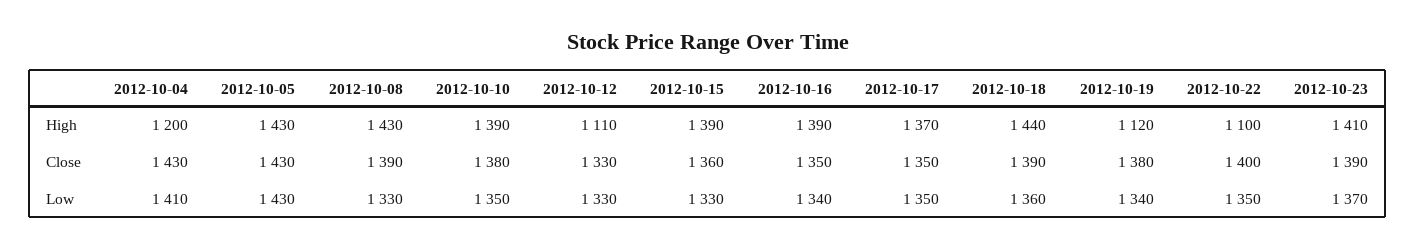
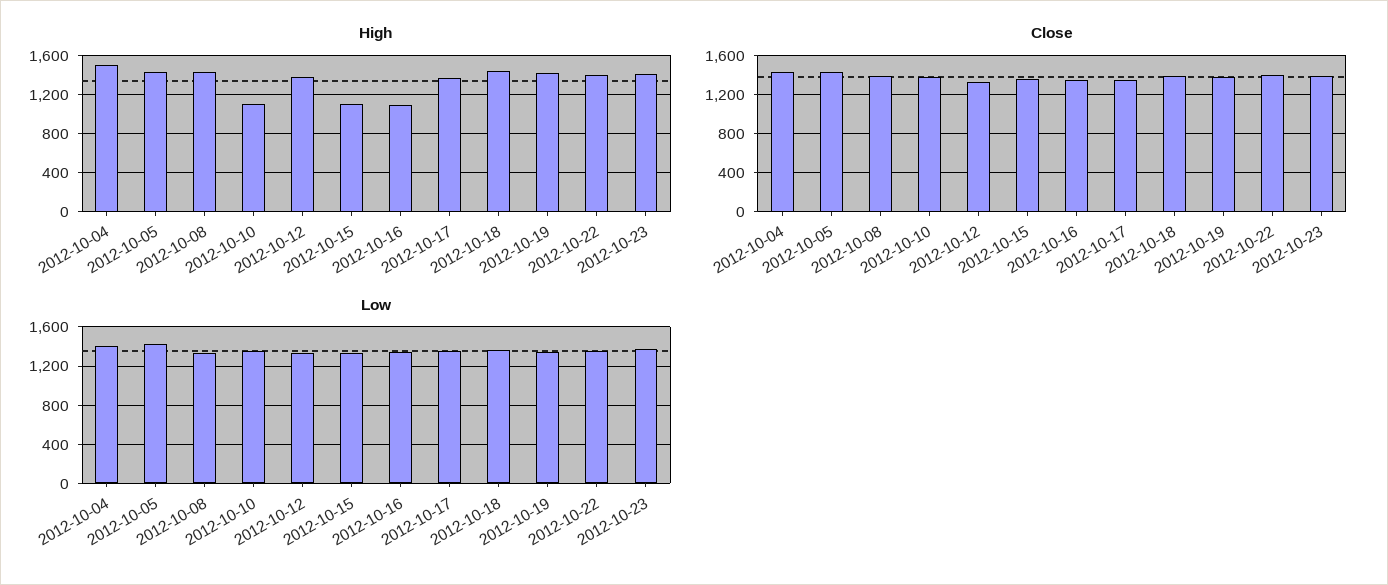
High, 2012-10-04: 1200 -> 1500
High, 2012-10-10: 1390 -> 1100
High, 2012-10-12: 1110 -> 1400
High, 2012-10-15: 1390 -> 1100
High, 2012-10-16: 1390 -> 1100
High, 2012-10-19: 1120 -> 1400
High, 2012-10-22: 1100 -> 1400

